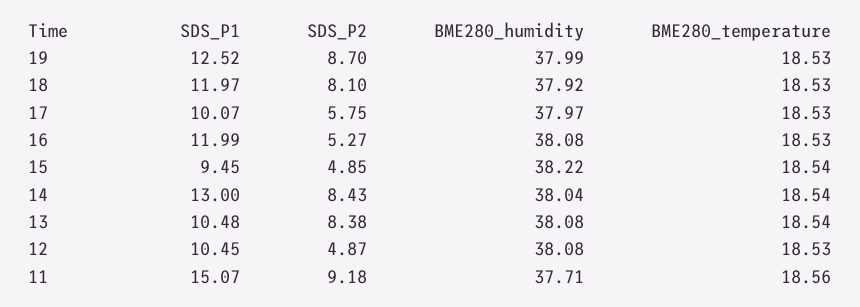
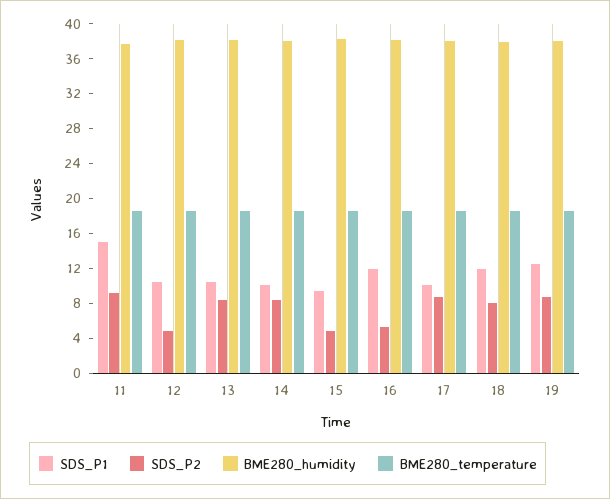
SDS_P2, 17: 5.75 -> 9
SDS_P1, 14: 13 -> 10

